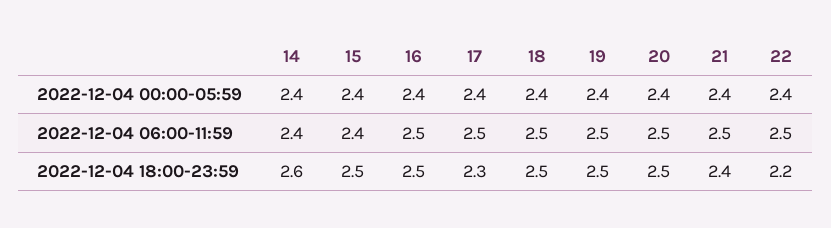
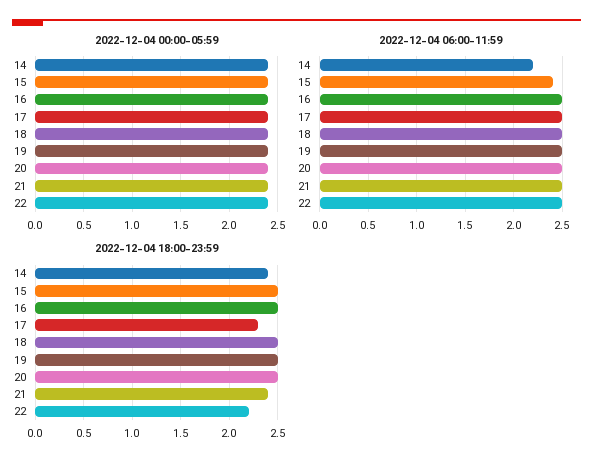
2022-12-04 06:00-11:59, 14: 2.4 -> 2.2
2022-12-04 18:00-23:59, 14: 2.6 -> 2.4

